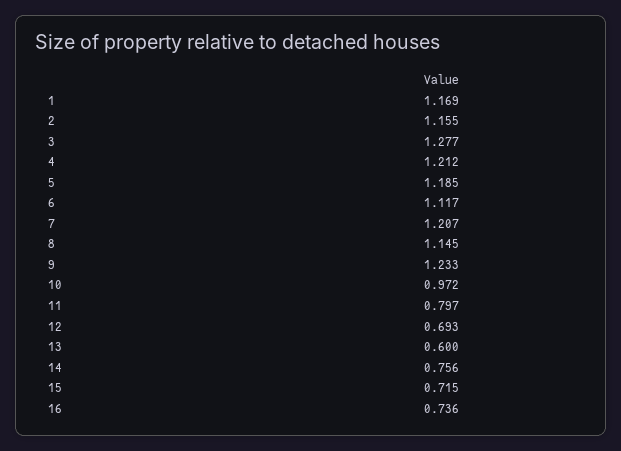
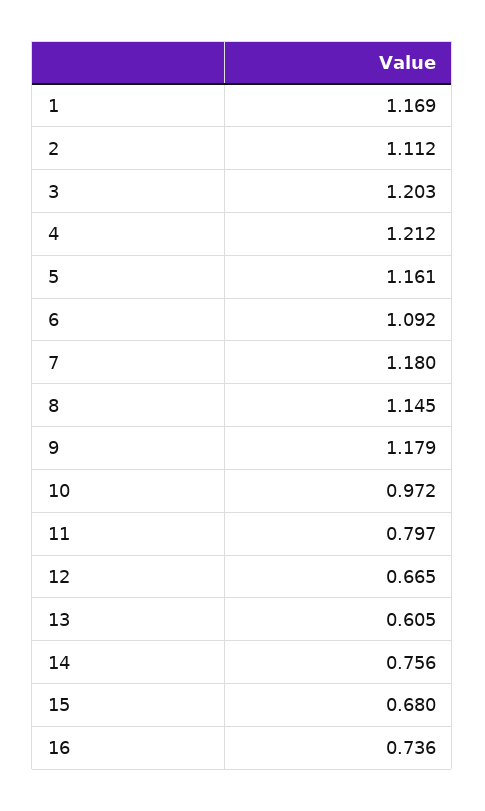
2: 1.155 -> 1.112
3: 1.277 -> 1.203
5: 1.185 -> 1.161
6: 1.117 -> 1.092
7: 1.207 -> 1.18
9: 1.233 -> 1.179
12: 0.693 -> 0.665
13: 0.6 -> 0.605
15: 0.715 -> 0.68

